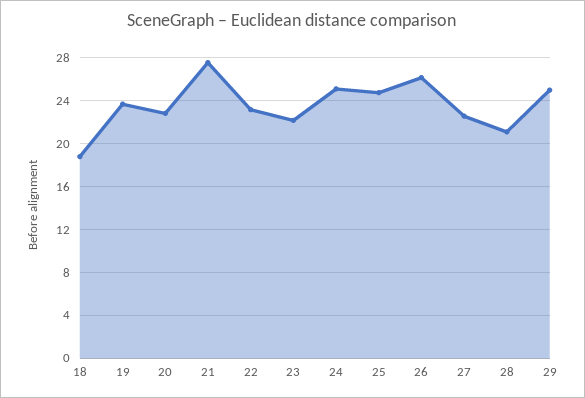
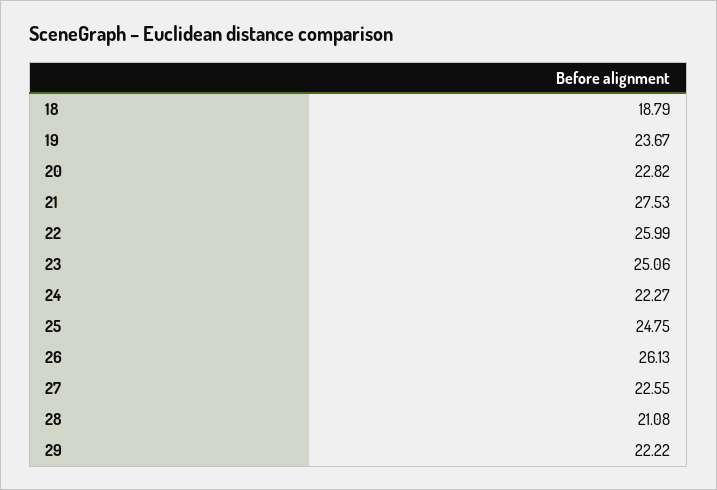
22: 23 -> 25.99
23: 22 -> 25.06
24: 25 -> 22.27
29: 25 -> 22.22

